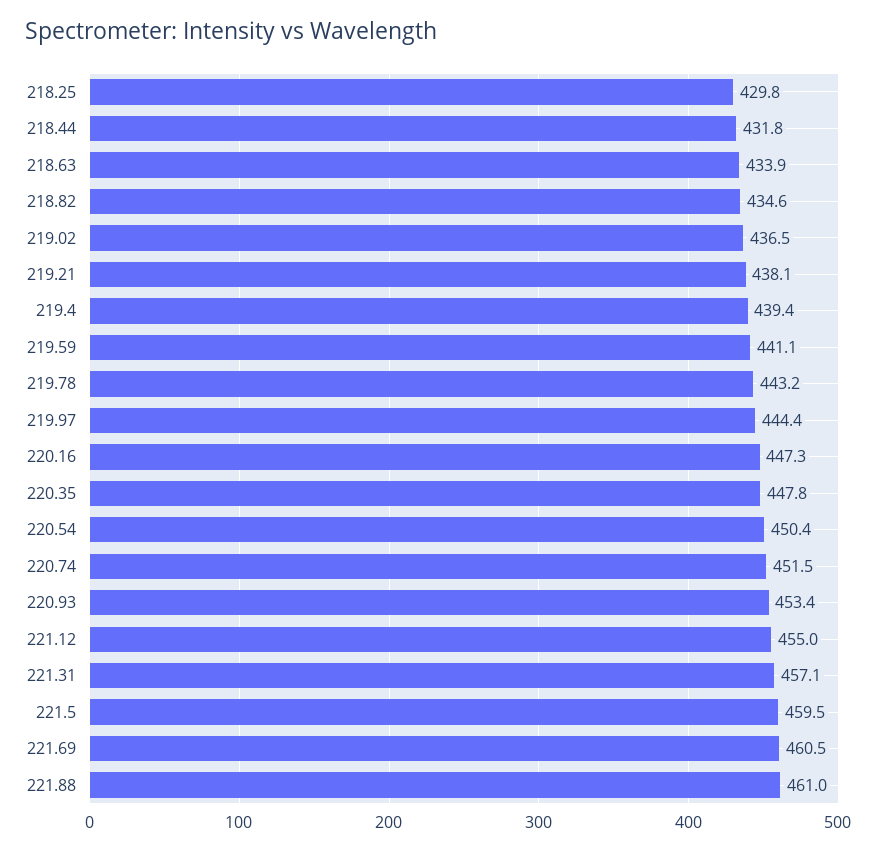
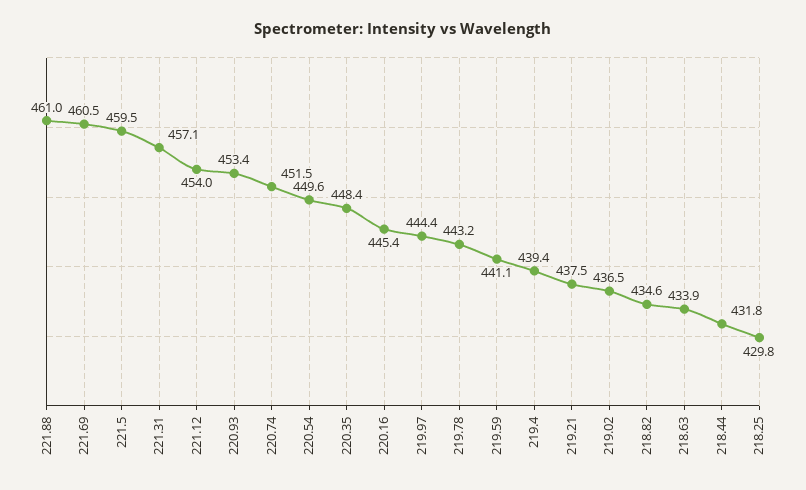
219.21: 438.1 -> 437.5
220.16: 447.3 -> 445.4
220.35: 447.8 -> 448.4
220.54: 450.4 -> 449.6
221.12: 455 -> 454

